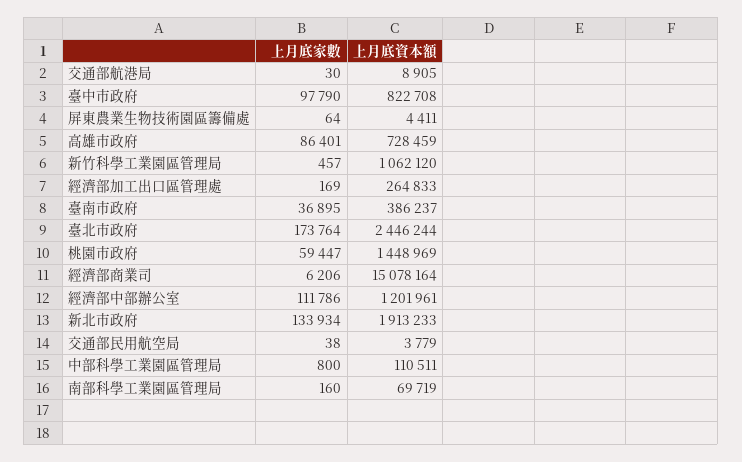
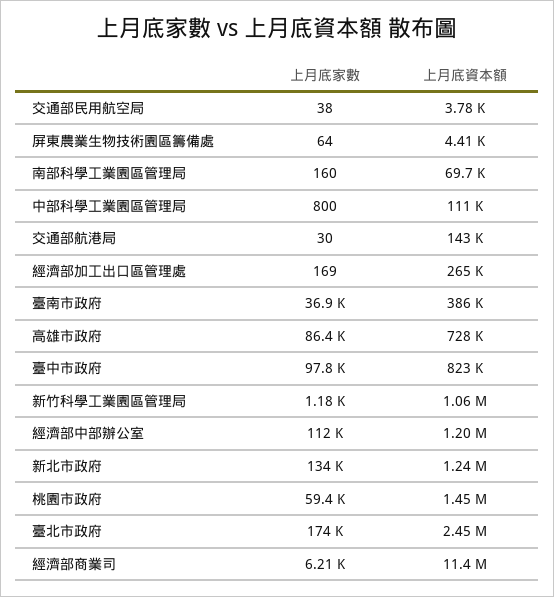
上月底資本額, 交通部航港局: 8905 -> 143000
上月底家數, 新竹科學工業園區管理局: 457 -> 1180
上月底資本額, 經濟部商業司: 15078164 -> 11400000
上月底資本額, 新北市政府: 1913233 -> 1240000

